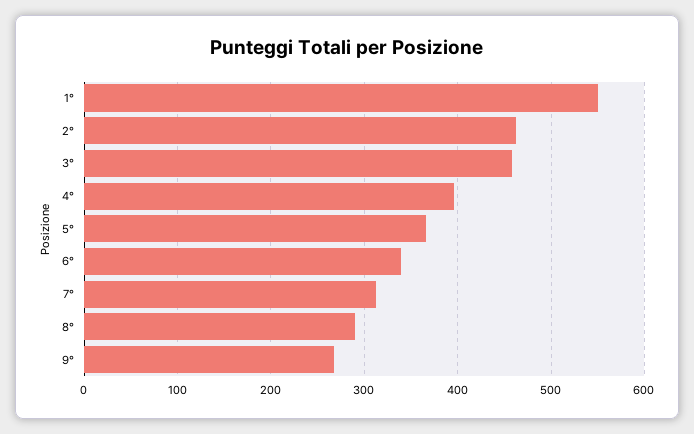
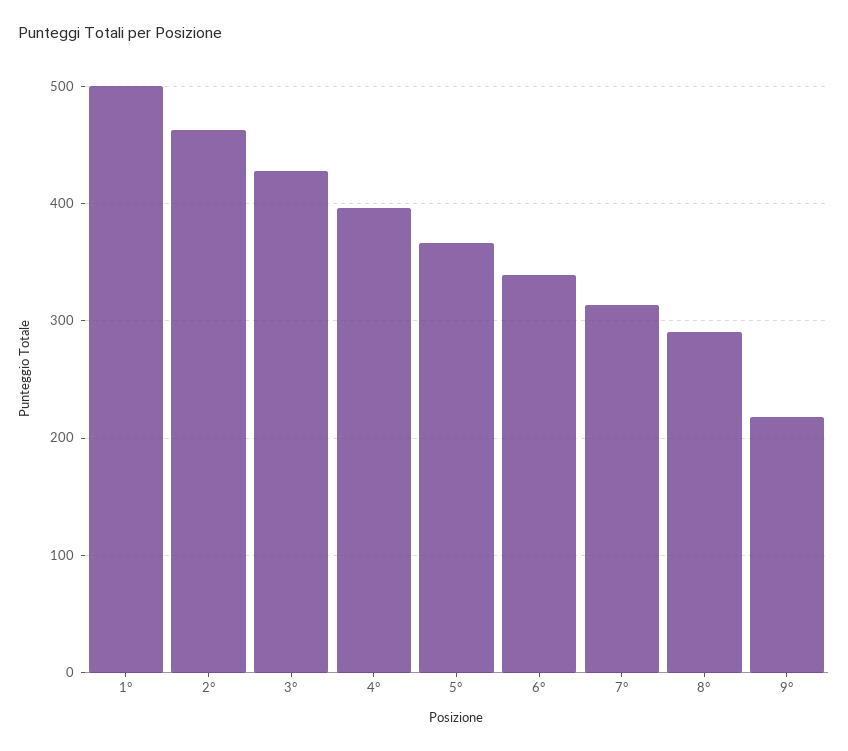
1°: 550 -> 500
3°: 460 -> 430
9°: 270 -> 220

